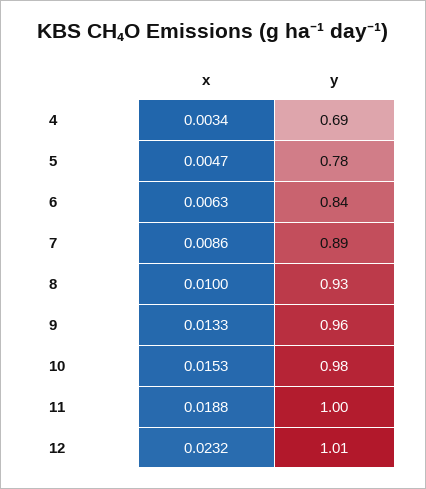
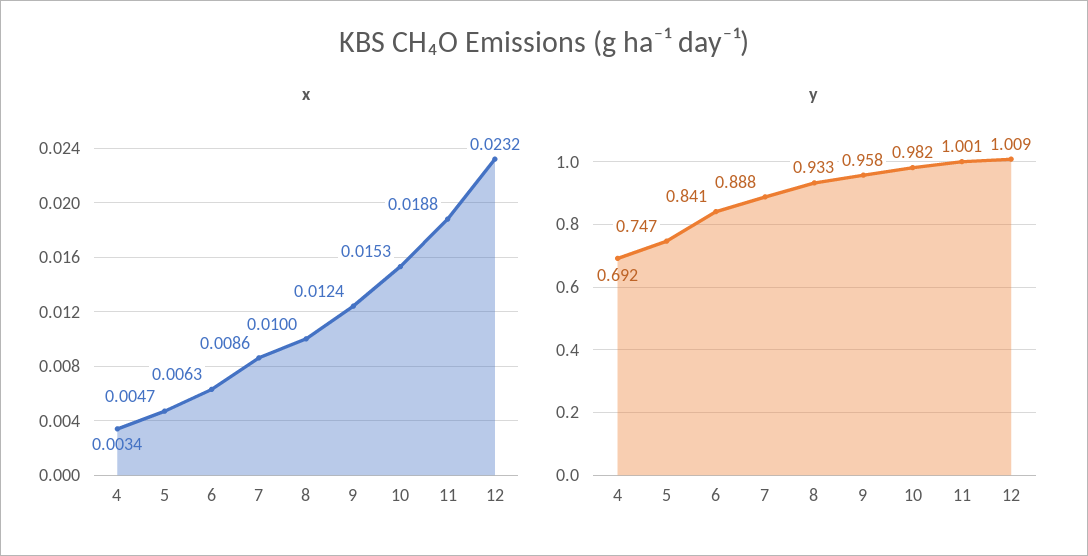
y, 5: 0.78 -> 0.747
x, 9: 0.0133 -> 0.0124

